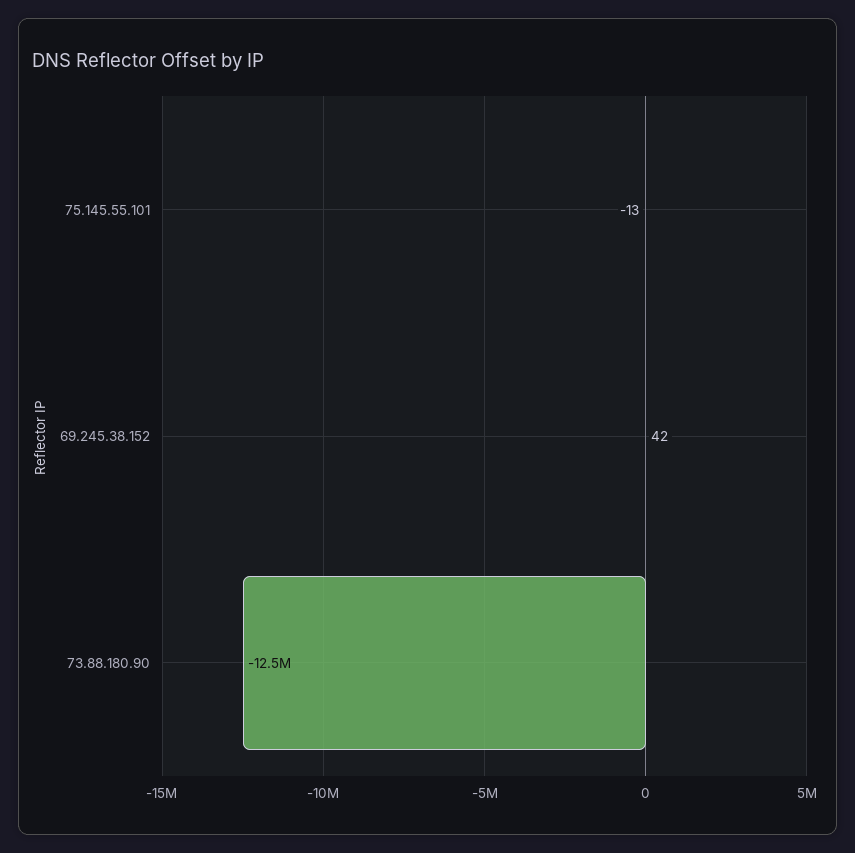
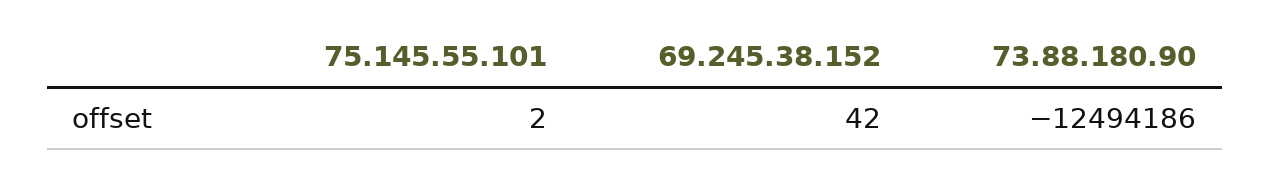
75.145.55.101: -13 -> 2

